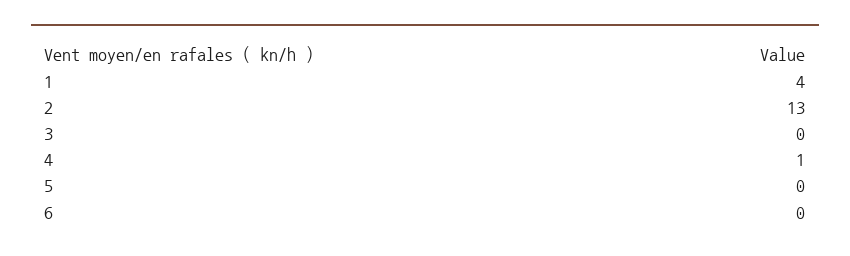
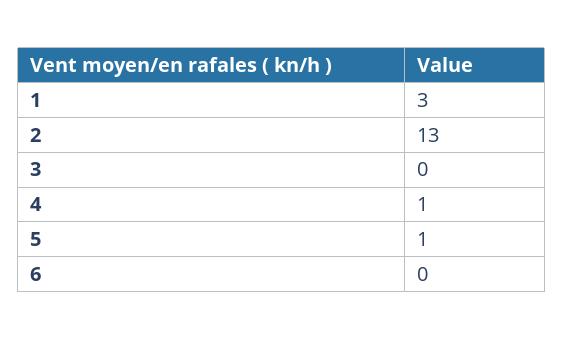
1: 4 -> 3
5: 0 -> 1

